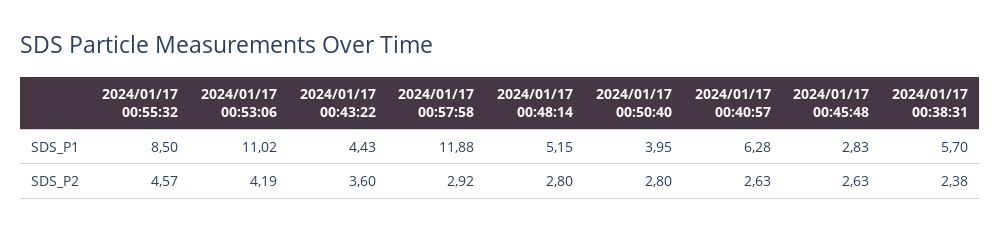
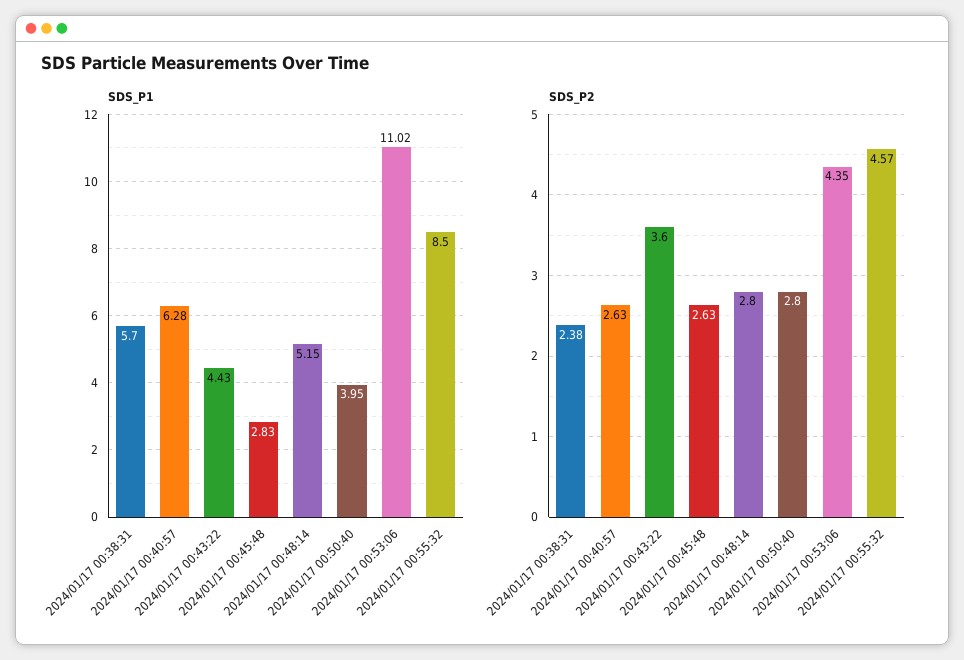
SDS_P1, 2024/01/17 00:57:58: 11.88 -> none
SDS_P2, 2024/01/17 00:53:06: 4.19 -> 4.35
SDS_P2, 2024/01/17 00:57:58: 2.92 -> none

